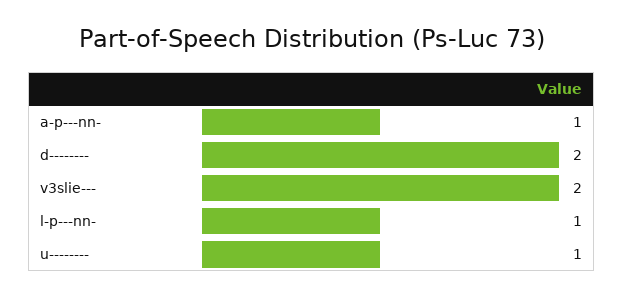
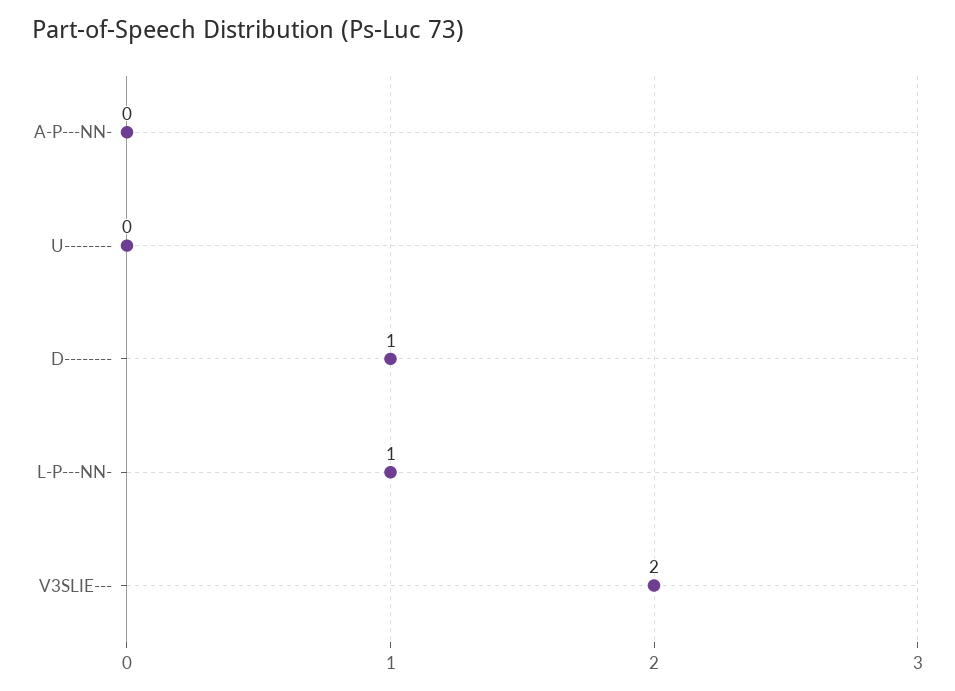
a-p---nn-: 1 -> 0
d--------: 2 -> 1
u--------: 1 -> 0

